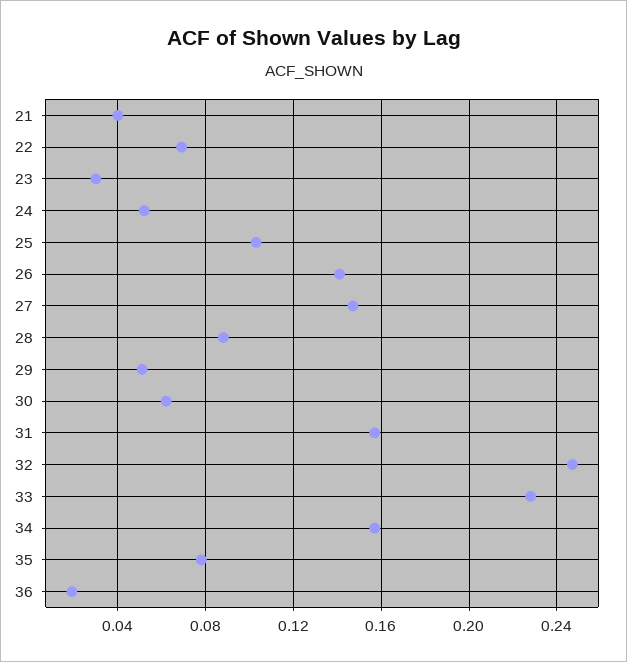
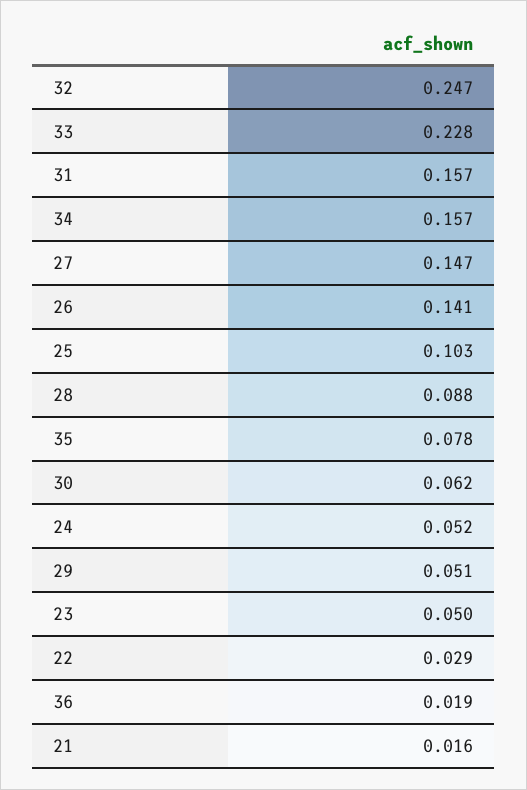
21: 0.04 -> 0.016
22: 0.07 -> 0.029
23: 0.03 -> 0.05

